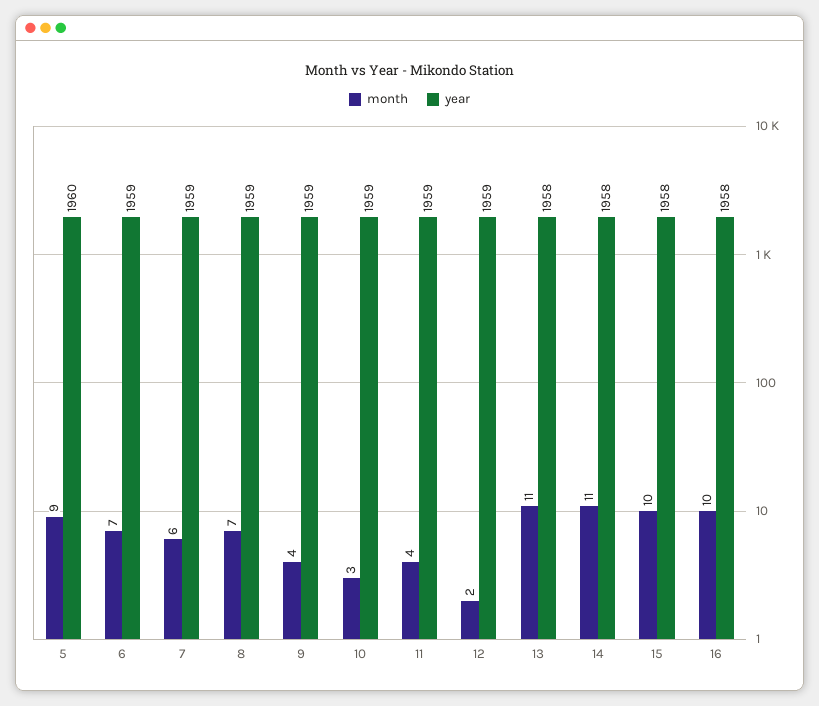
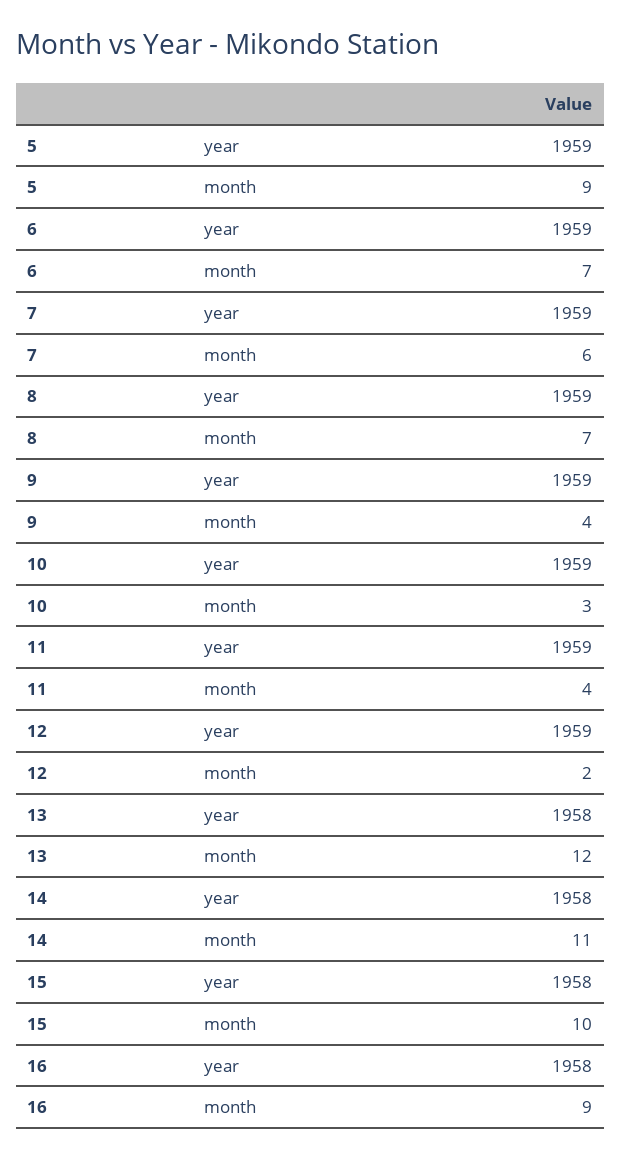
year, 5: 1960 -> 1959
month, 13: 11 -> 12
month, 16: 10 -> 9

